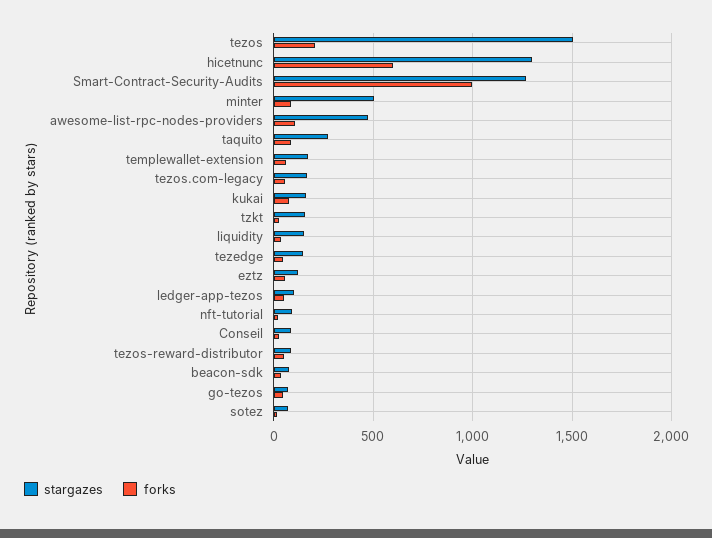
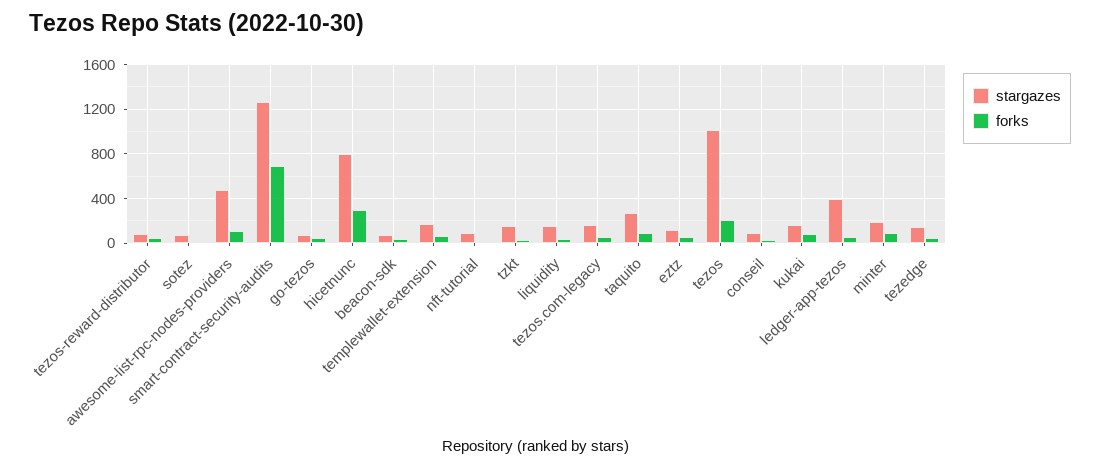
stargazes, tezos: 1500 -> 1000
stargazes, hicetnunc: 1300 -> 800
forks, hicetnunc: 600 -> 300
forks, Smart-Contract-Security-Audits: 1000 -> 700
stargazes, minter: 500 -> 200
stargazes, ledger-app-tezos: 100 -> 400

